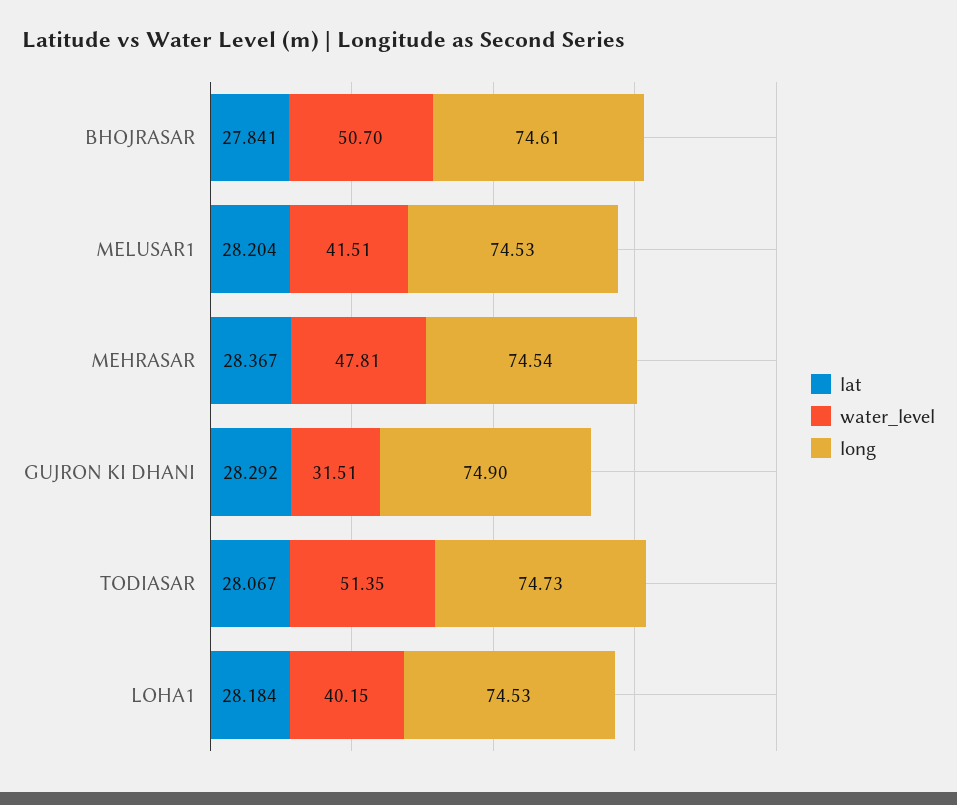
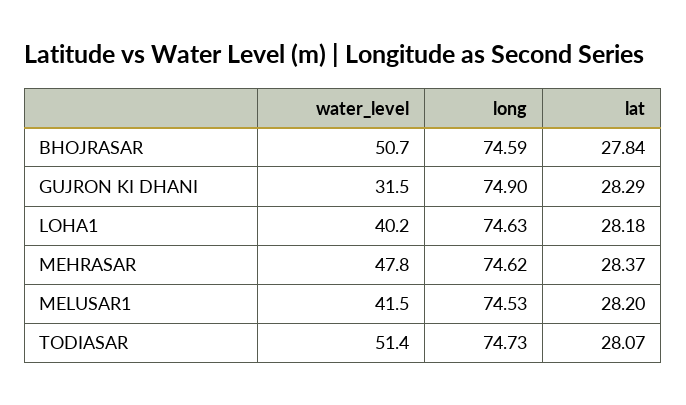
long, BHOJRASAR: 74.61 -> 74.59
long, MEHRASAR: 74.54 -> 74.62
long, LOHA1: 74.53 -> 74.63

